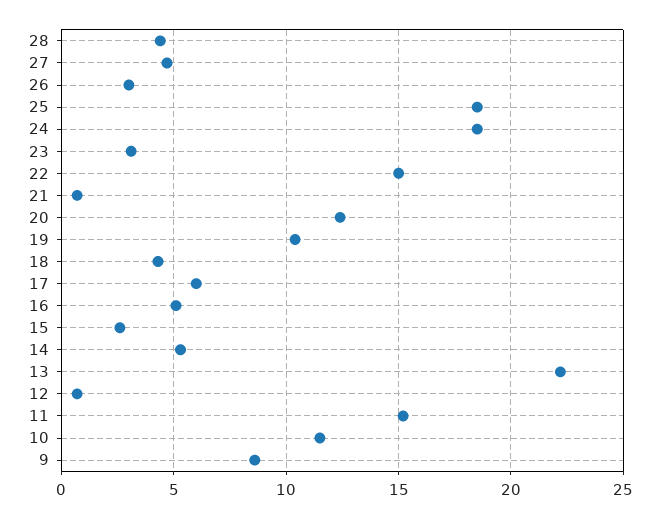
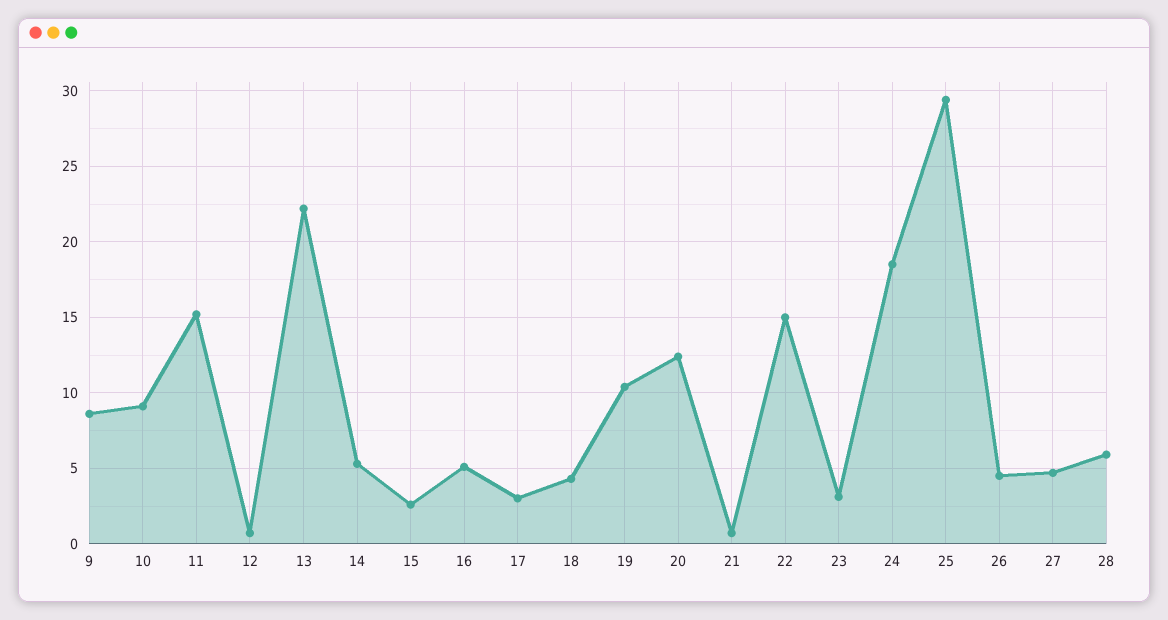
28: 4.5 -> 6
26: 3 -> 4.5
25: 18.5 -> 29.5
17: 6 -> 3
10: 11.5 -> 9

